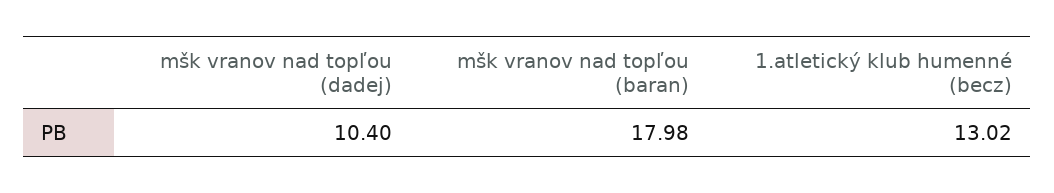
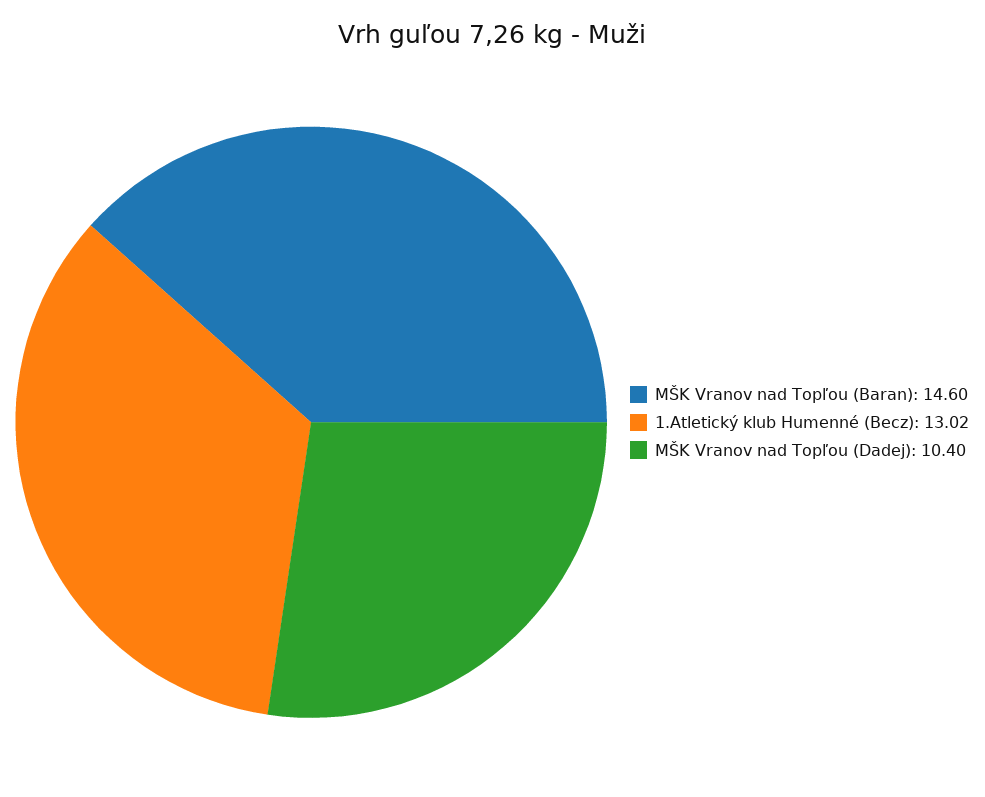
mšk vranov nad topľou (baran): 17.98 -> 14.6

